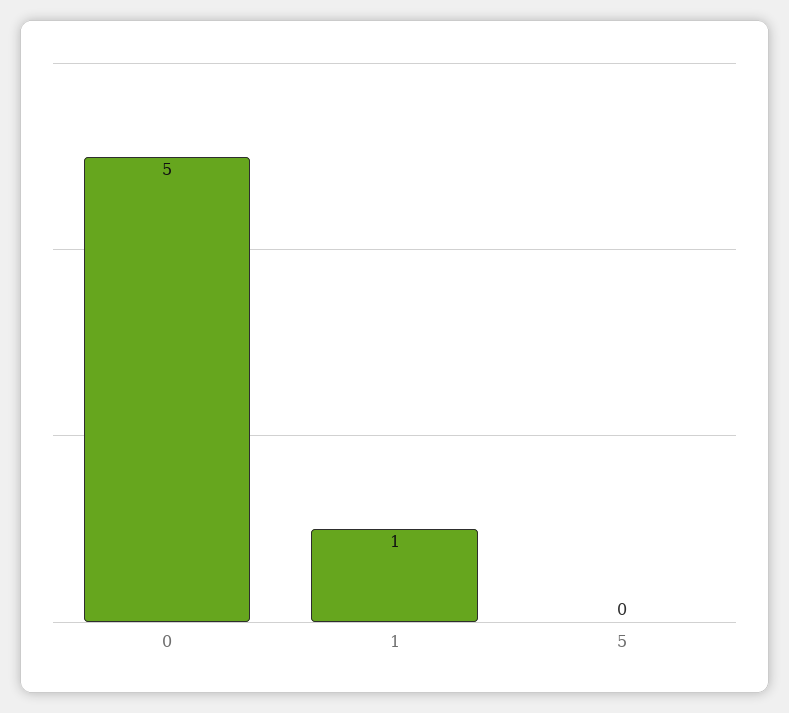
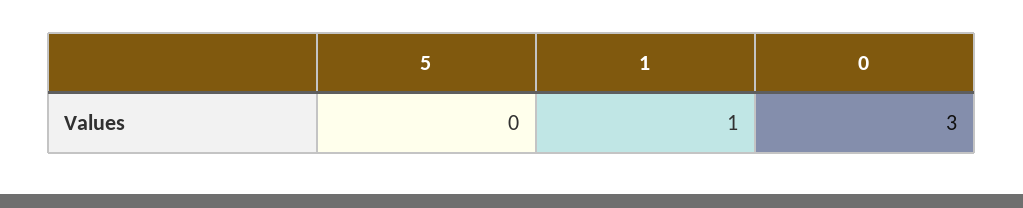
0: 5 -> 3

